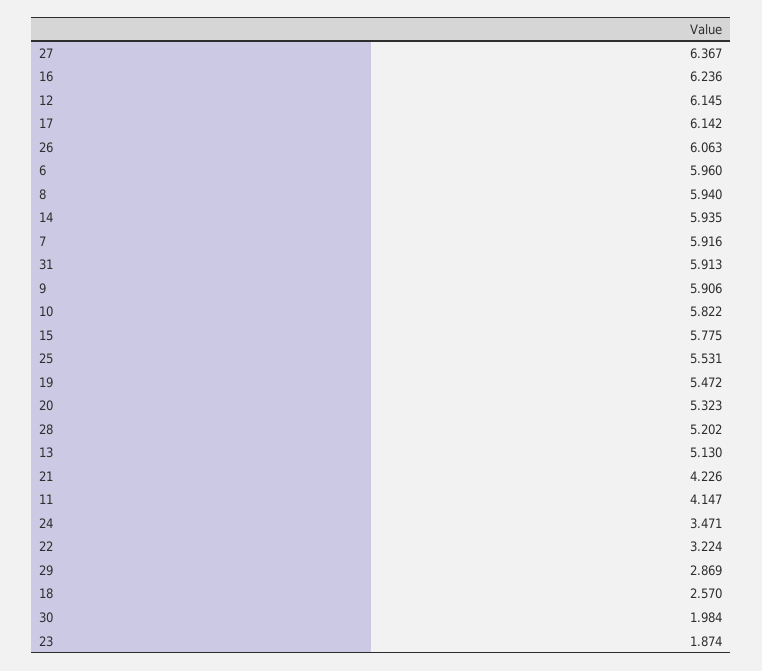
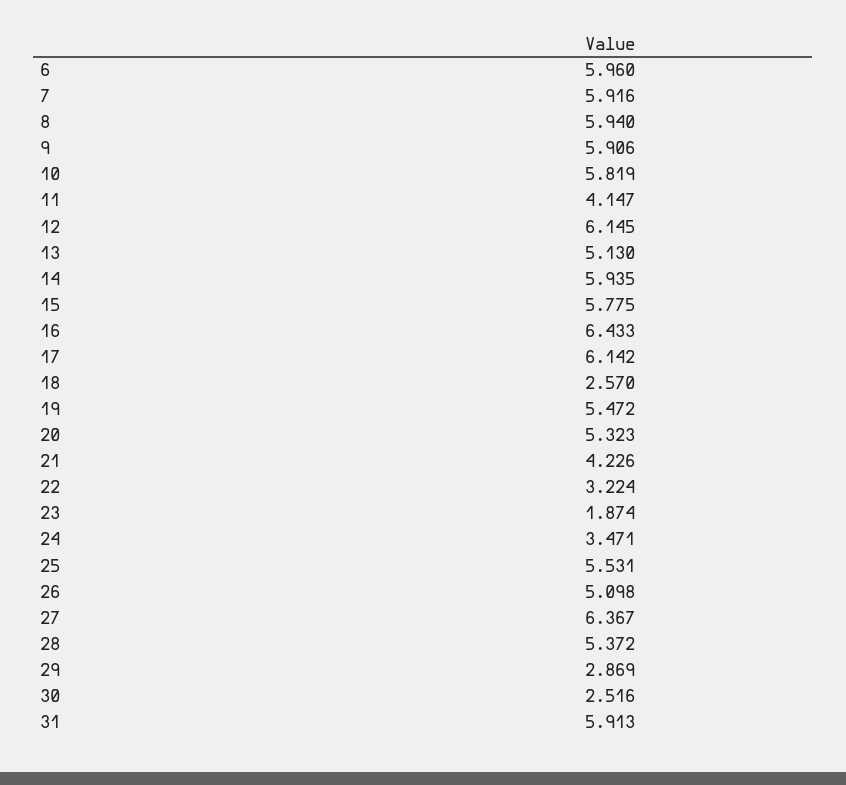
16: 6.236 -> 6.433
26: 6.063 -> 5.098
10: 5.822 -> 5.819
28: 5.202 -> 5.372
30: 1.984 -> 2.516

